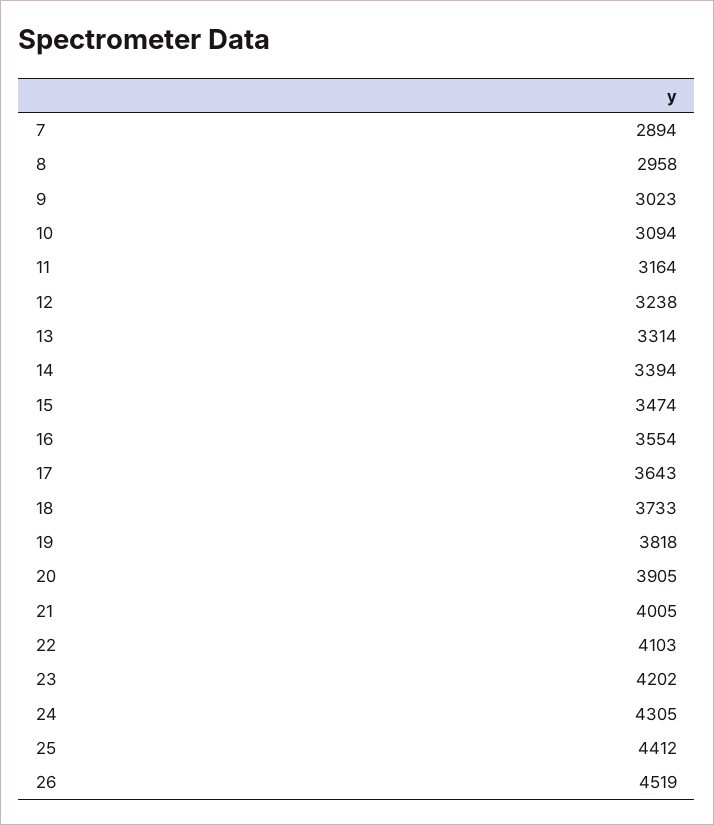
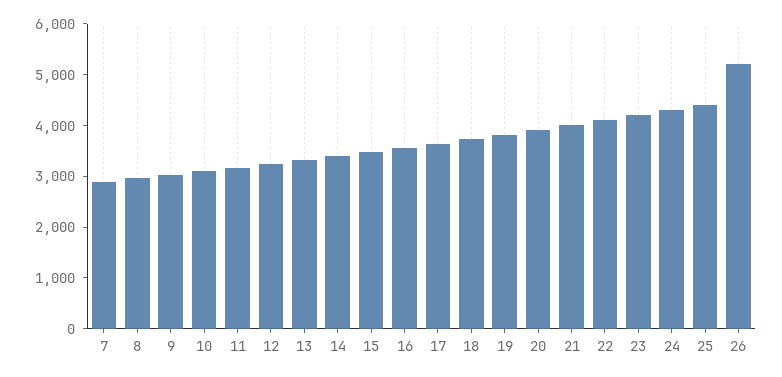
26: 4519 -> 5200

